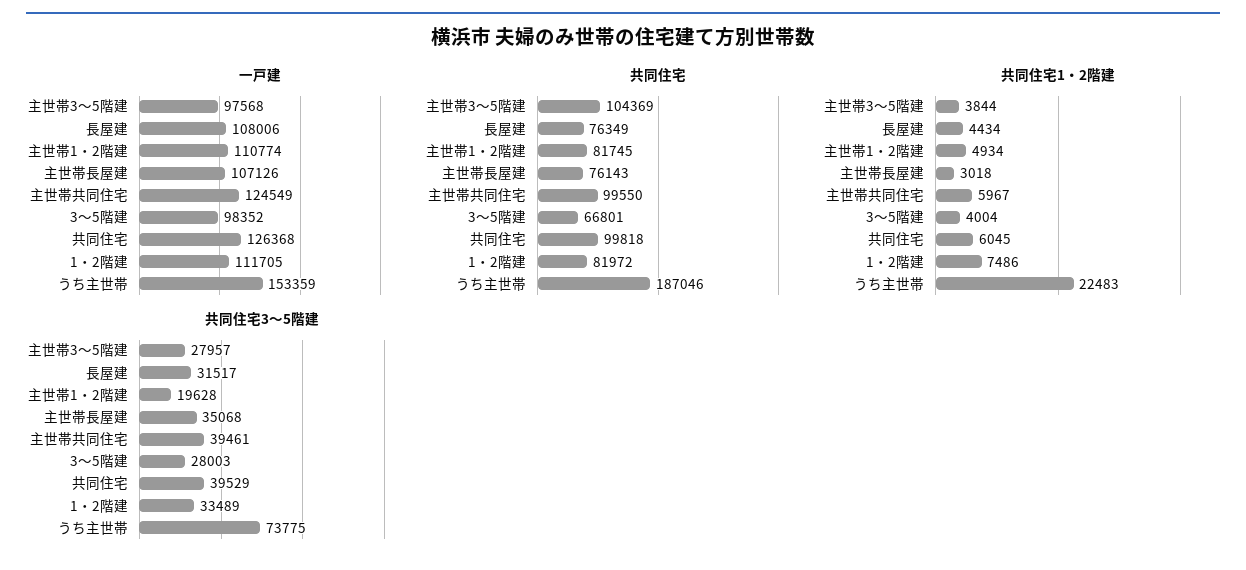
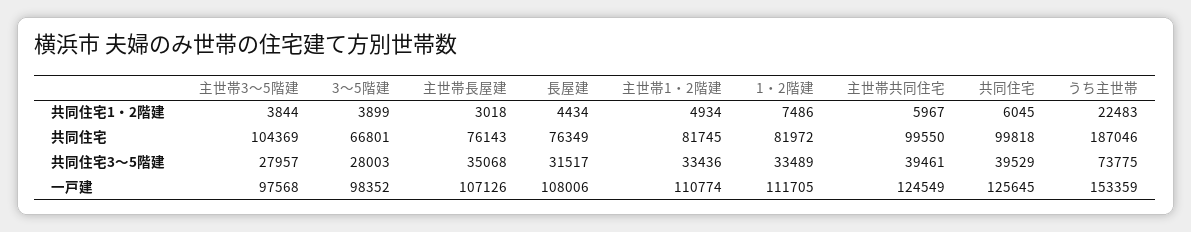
一戸建, 共同住宅: 126368 -> 125645
共同住宅1・2階建, 3〜5階建: 4004 -> 3899
共同住宅3〜5階建, 主世帯1・2階建: 19628 -> 33436

